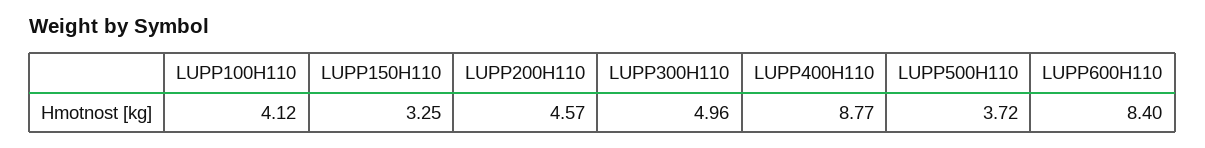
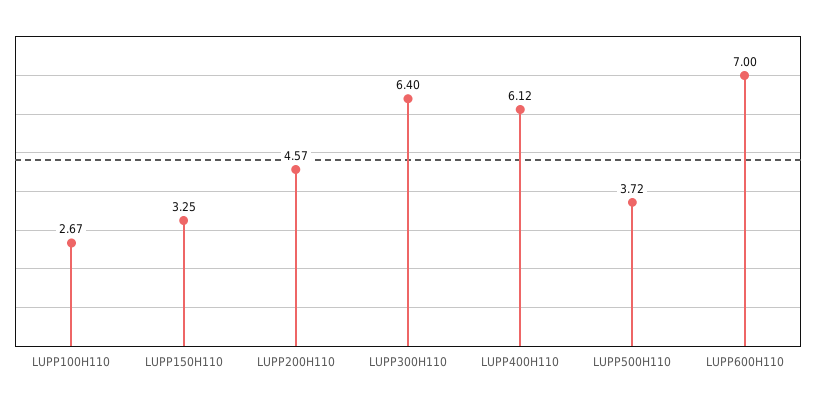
LUPP100H110: 4.12 -> 2.67
LUPP300H110: 4.96 -> 6.4
LUPP400H110: 8.77 -> 6.12
LUPP600H110: 8.4 -> 7

